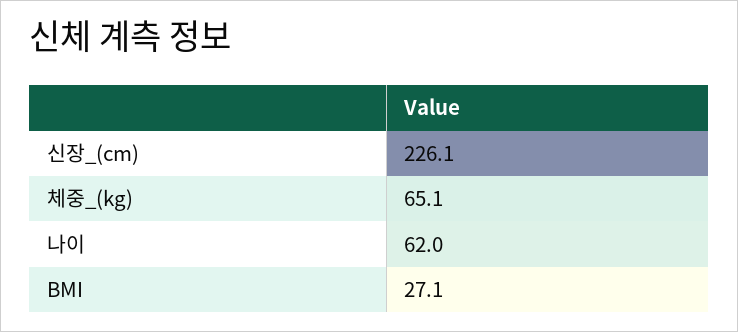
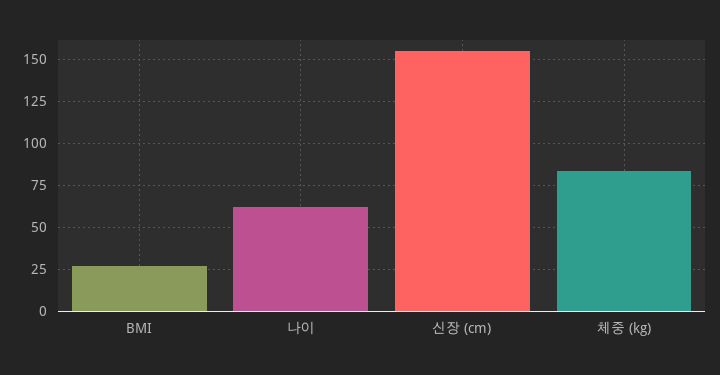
신장_(cm): 226.1 -> 155
체중_(kg): 65.1 -> 85

